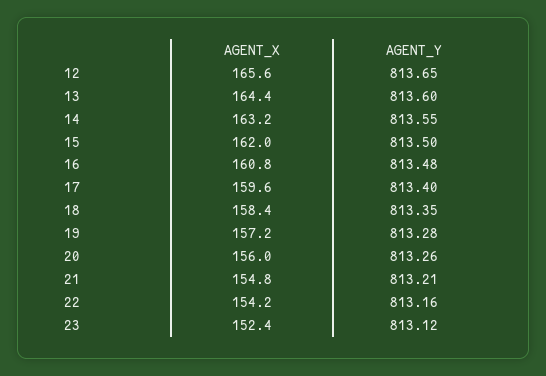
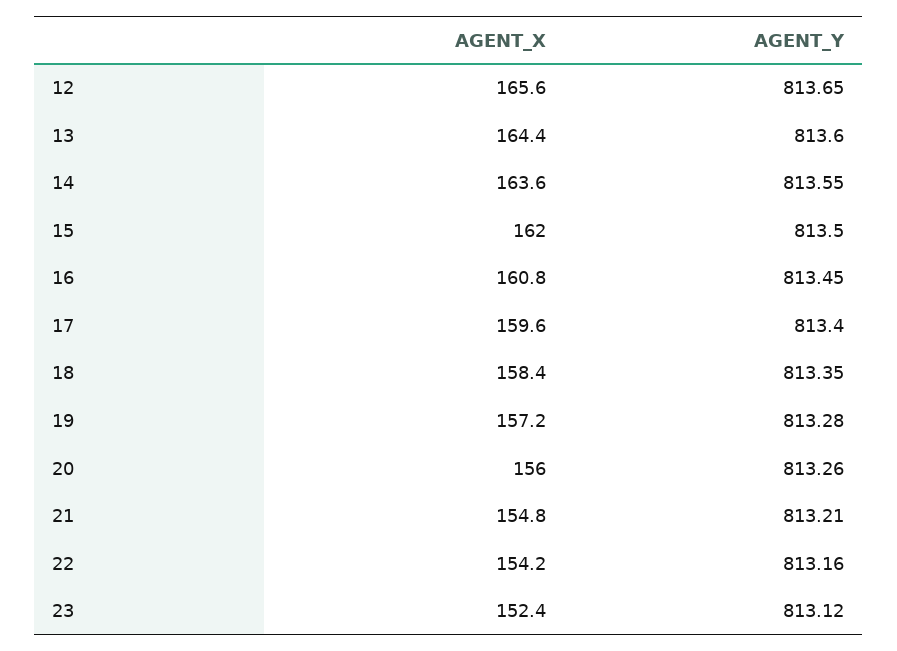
AGENT_X, 14: 163.2 -> 163.6
AGENT_Y, 16: 813.48 -> 813.45

